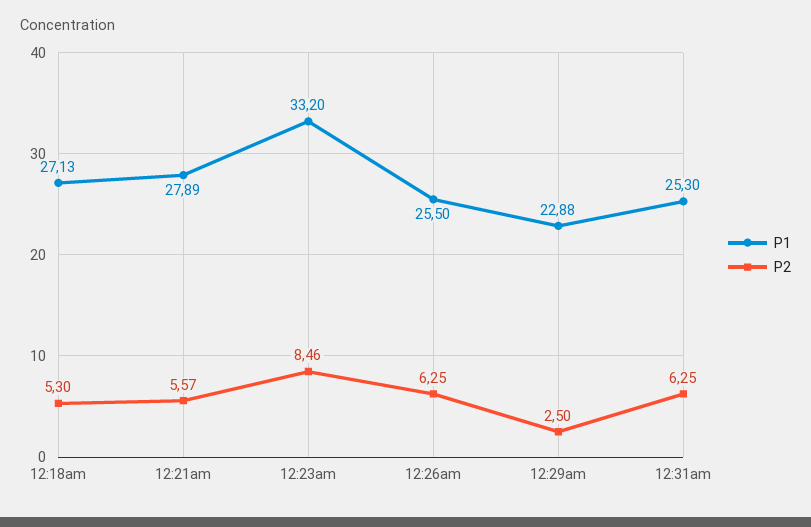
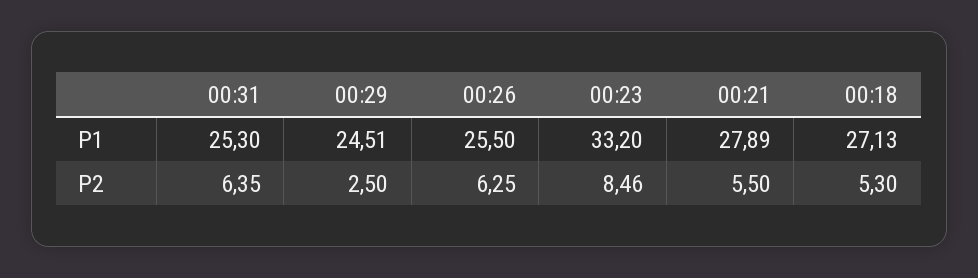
P2, 12:21am: 5.57 -> 5.5
P1, 12:29am: 22.88 -> 24.51
P2, 12:31am: 6.25 -> 6.35

